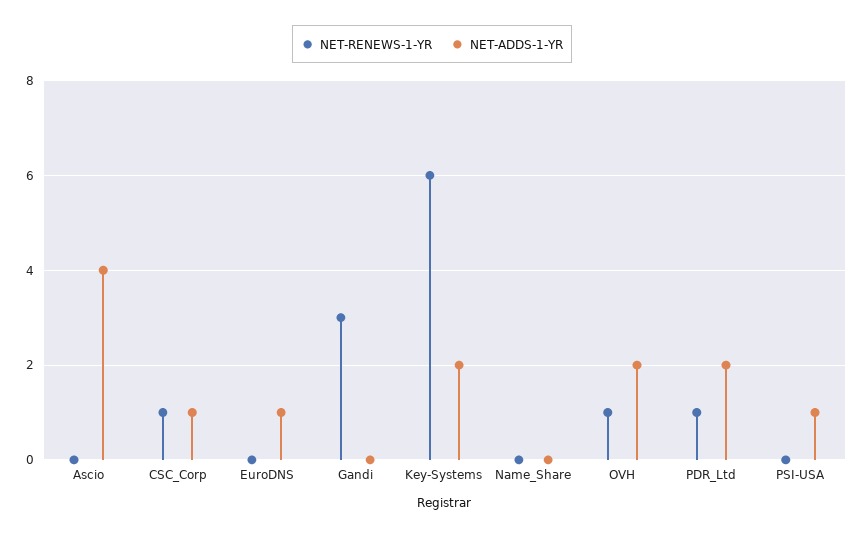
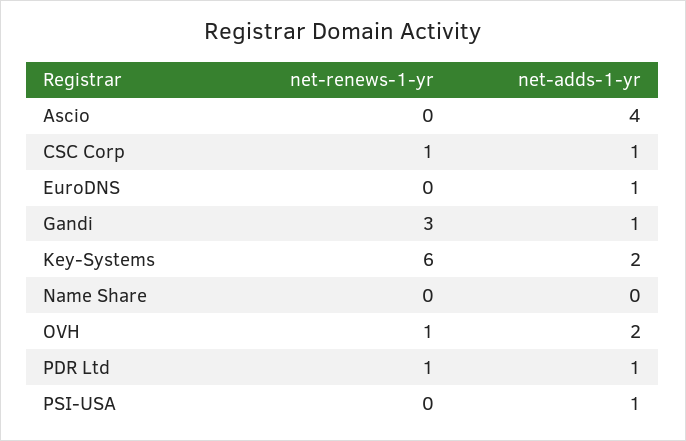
NET-ADDS-1-YR, Gandi: 0 -> 1
NET-ADDS-1-YR, PDR_Ltd: 2 -> 1

